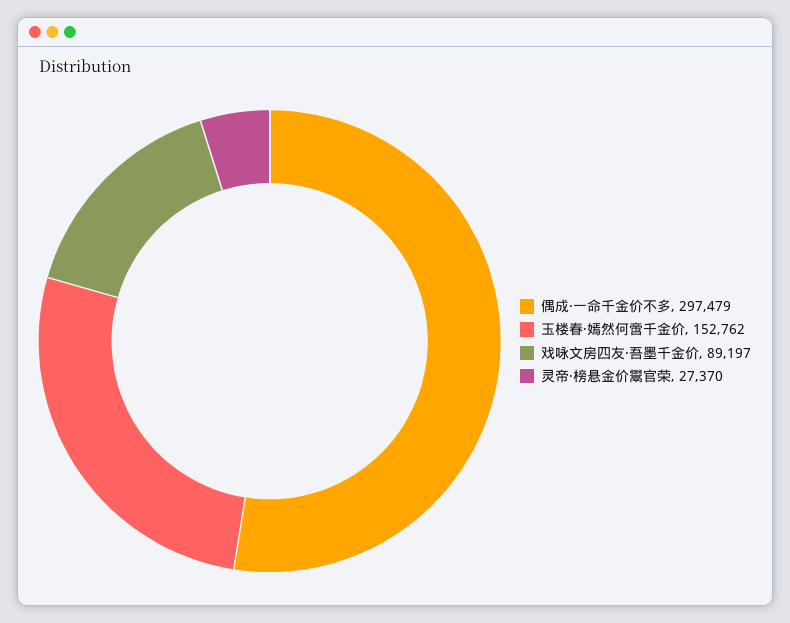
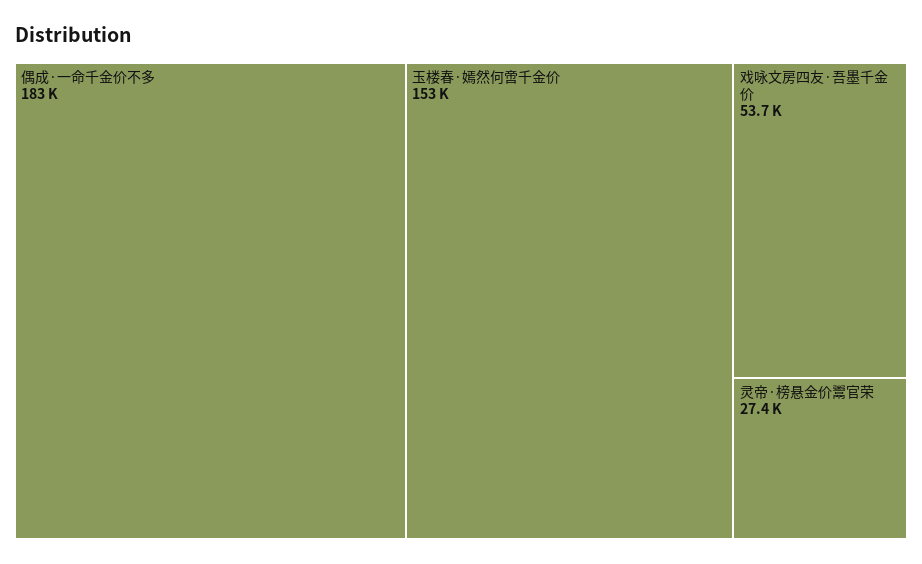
偶成·一命千金价不多: 297479 -> 183000
戏咏文房四友·吾墨千金价: 89197 -> 53700

